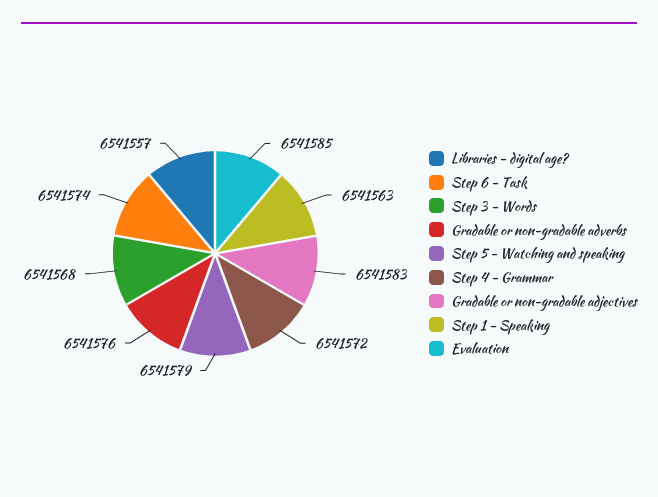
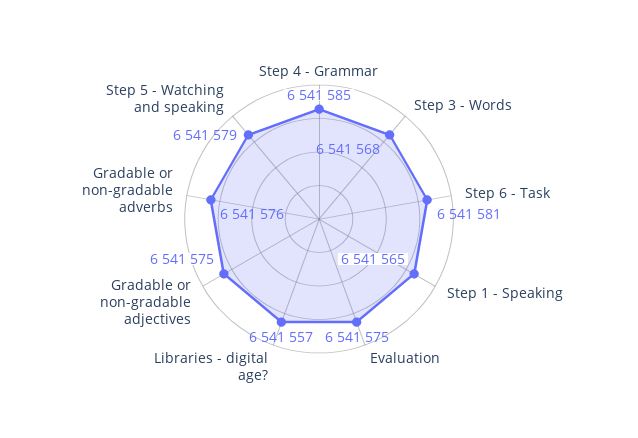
Step 6 - Task: 6541574 -> 6541581
Step 4 - Grammar: 6541572 -> 6541585
Gradable or non-gradable adjectives: 6541583 -> 6541575
Step 1 - Speaking: 6541563 -> 6541565
Evaluation: 6541585 -> 6541575

